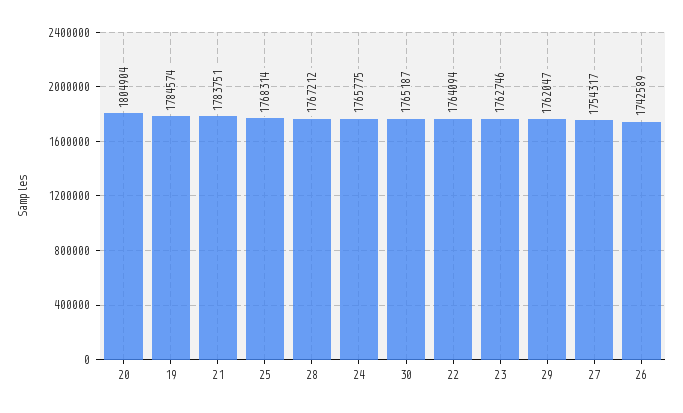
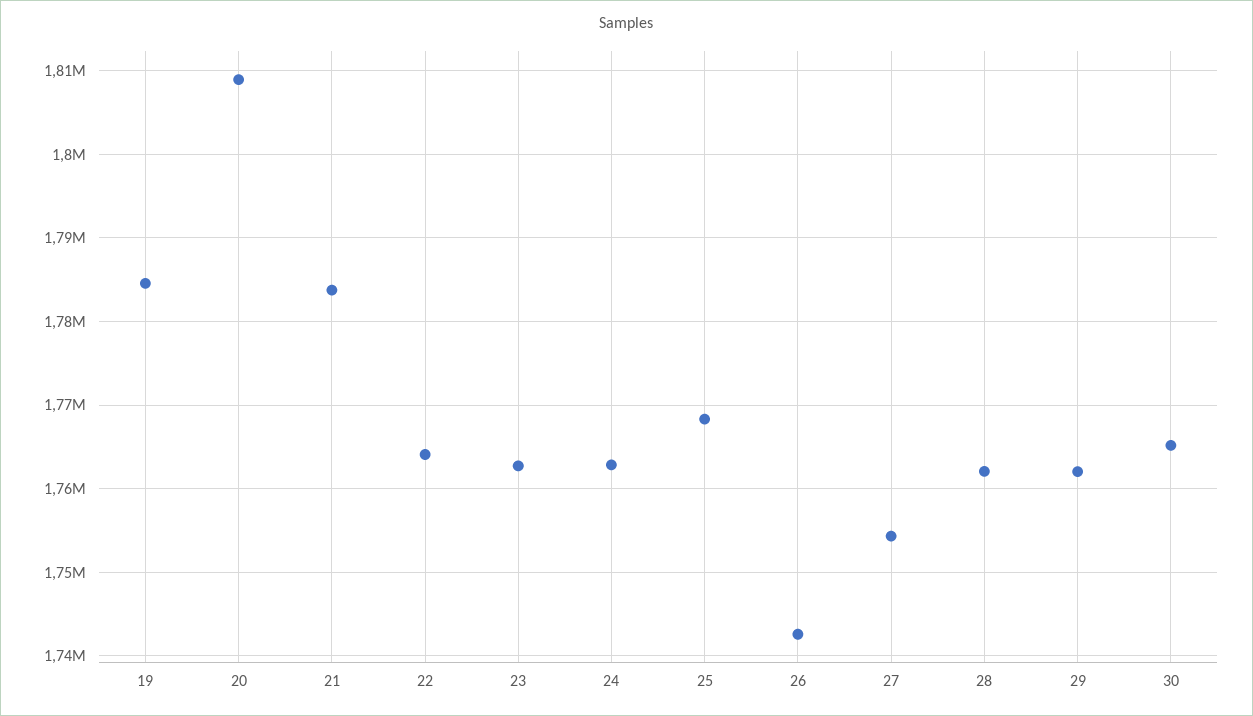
20: 1804904 -> 1809000
28: 1767212 -> 1762000
24: 1765775 -> 1763000

